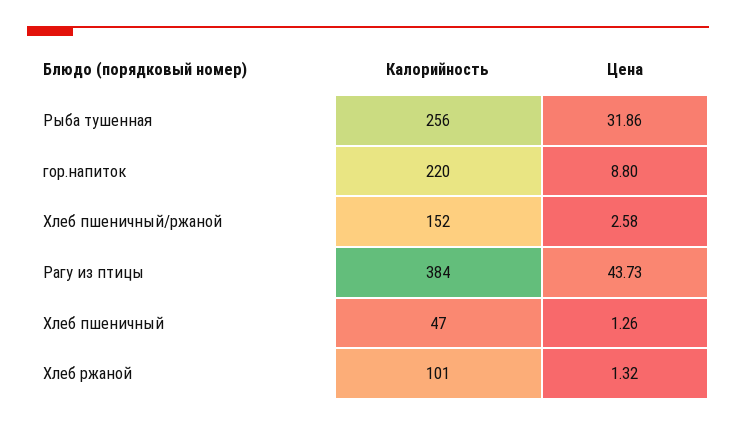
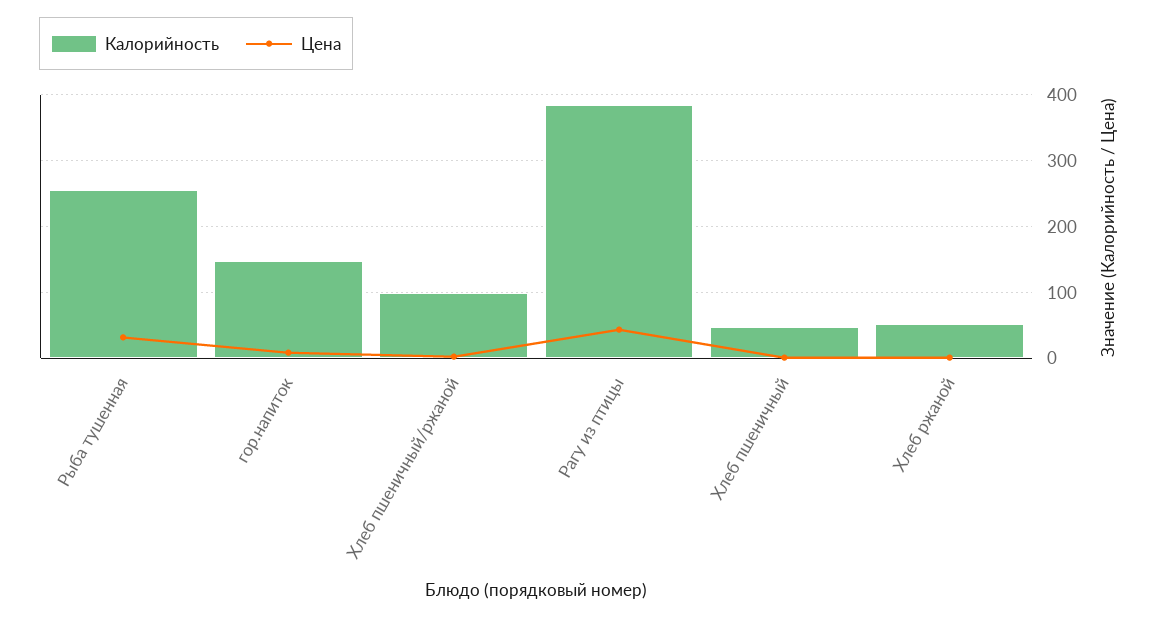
Калорийность, гор.напиток: 220 -> 150
Калорийность, Хлеб пшеничный/ржаной: 152 -> 100
Калорийность, Хлеб ржаной: 101 -> 50

